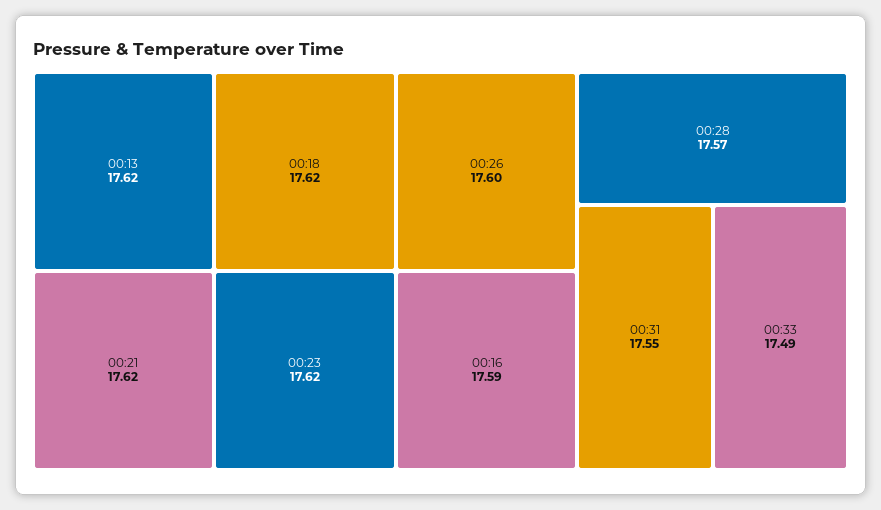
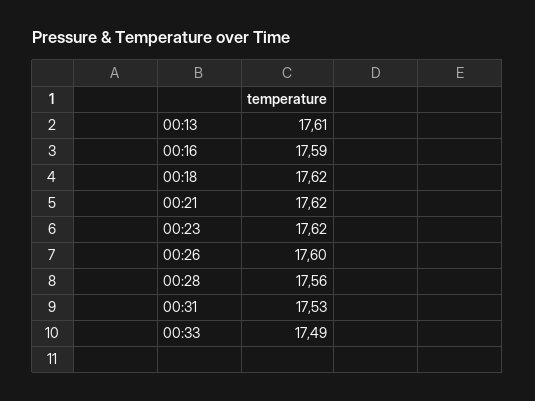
00:13: 17.62 -> 17.61
00:28: 17.57 -> 17.56
00:31: 17.55 -> 17.53

